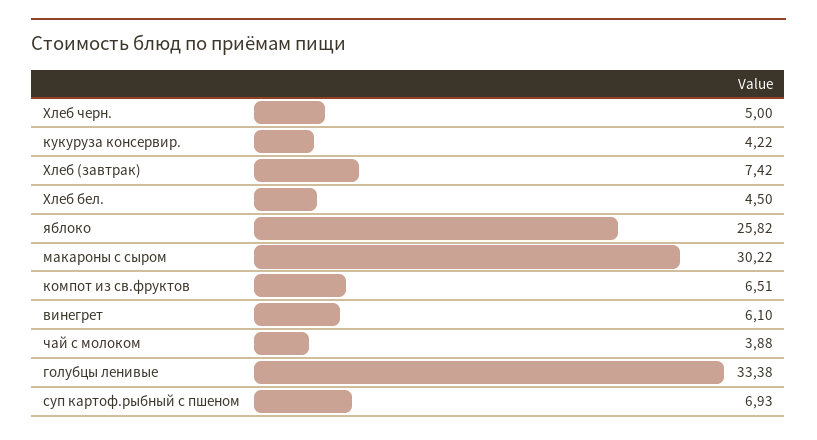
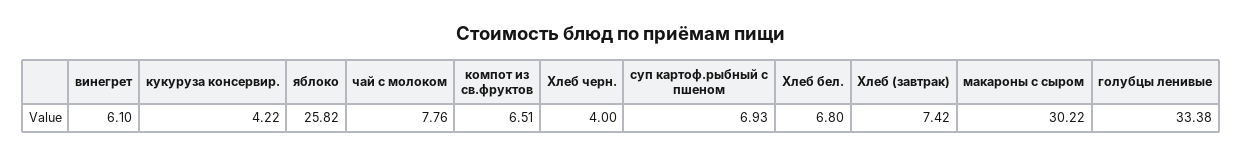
Хлеб черн.: 5 -> 4
Хлеб бел.: 4.5 -> 6.8
чай с молоком: 3.88 -> 7.76

